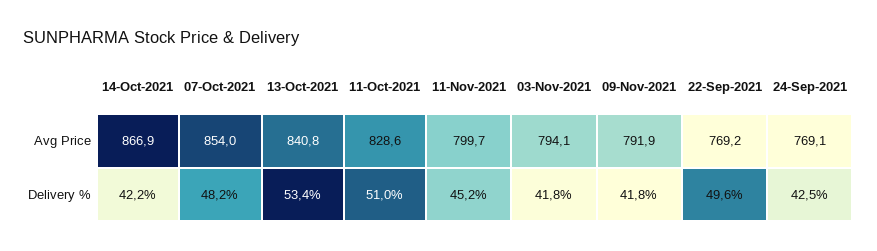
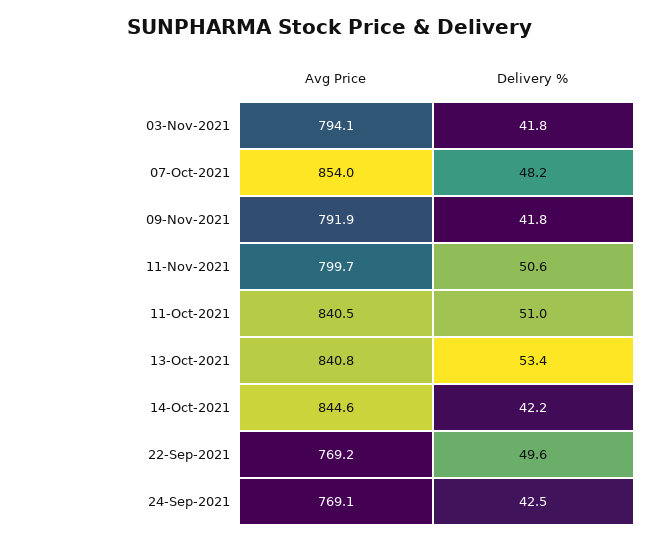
14-Oct-2021, Avg Price: 866.9 -> 844.6
11-Oct-2021, Avg Price: 828.6 -> 840.5
11-Nov-2021, Delivery %: 45.2 -> 50.6

